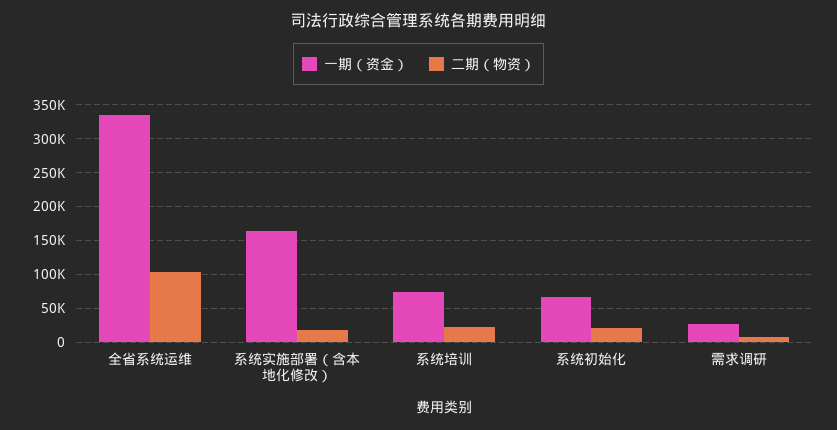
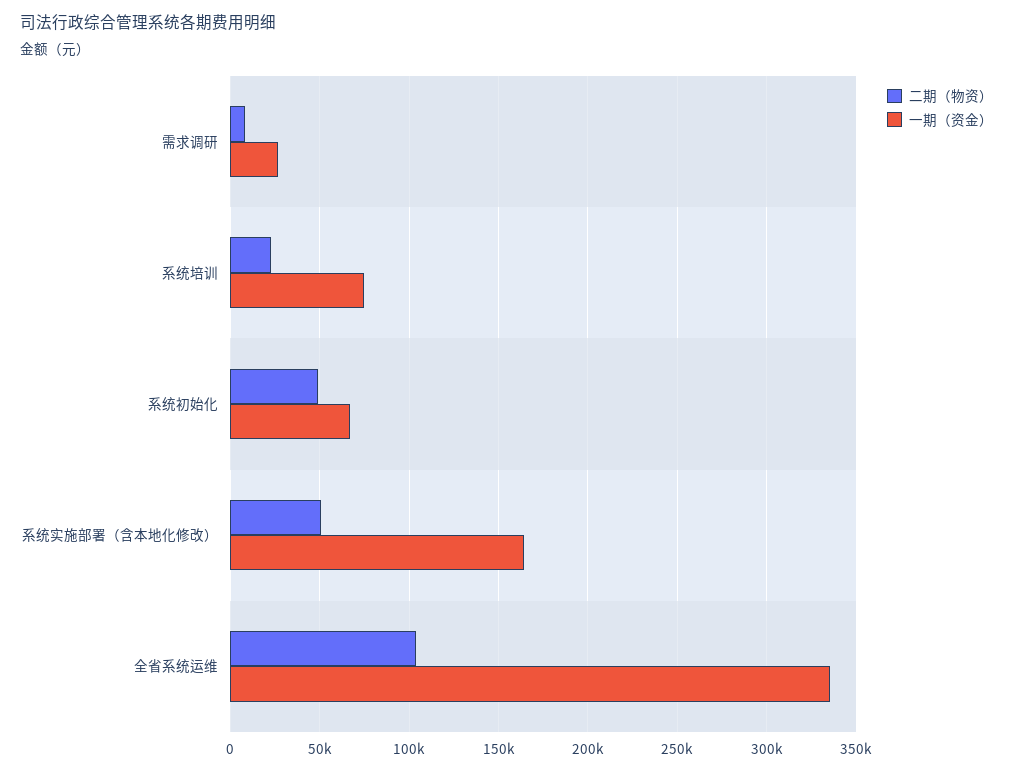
二期（物资）, 系统实施部署（含本地化修改）: 20000 -> 50000
二期（物资）, 系统初始化: 20000 -> 50000

